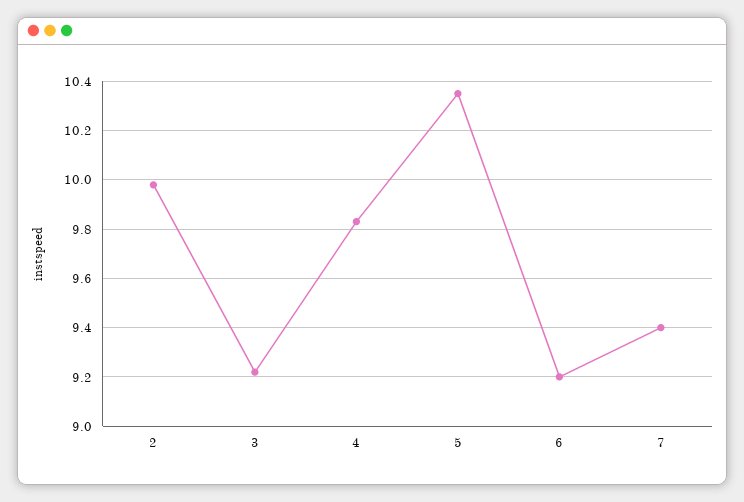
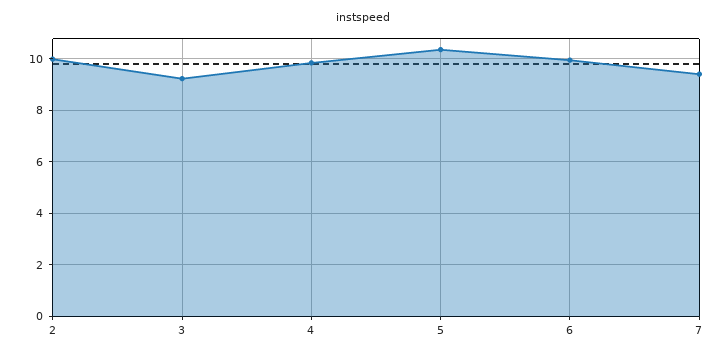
6: 9.2 -> 10

